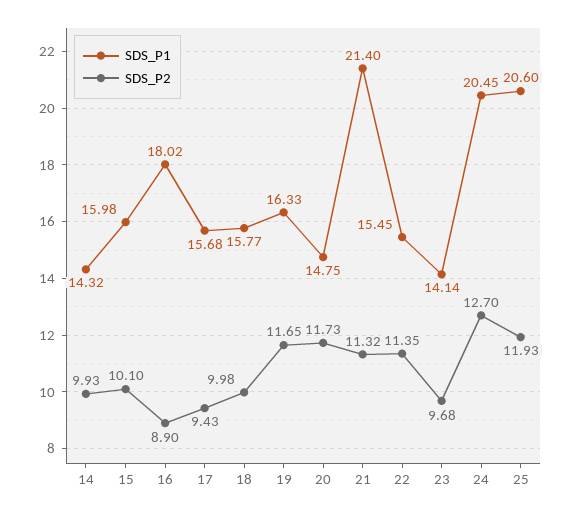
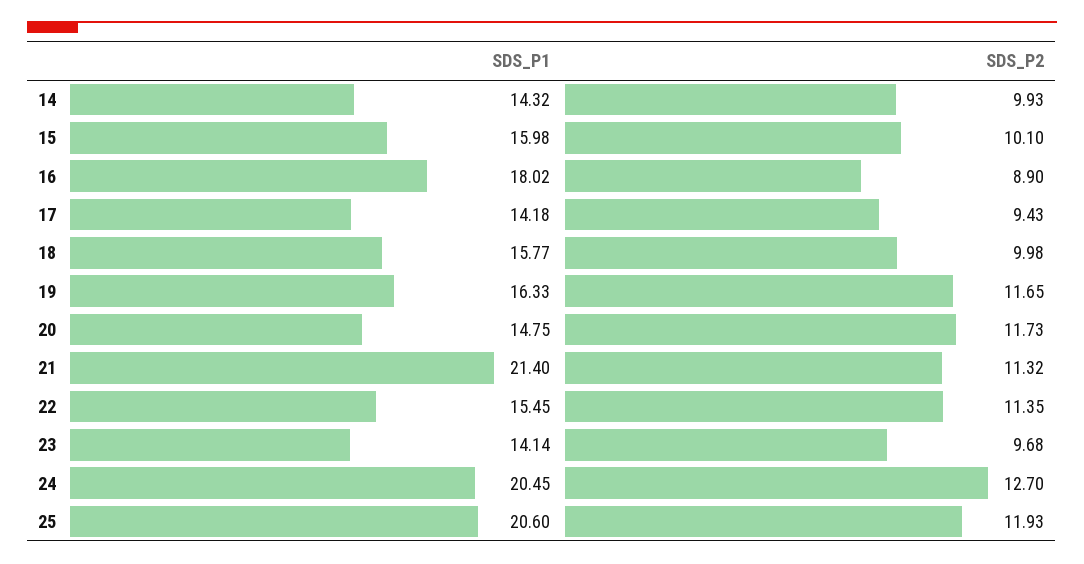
SDS_P1, 17: 15.68 -> 14.18

